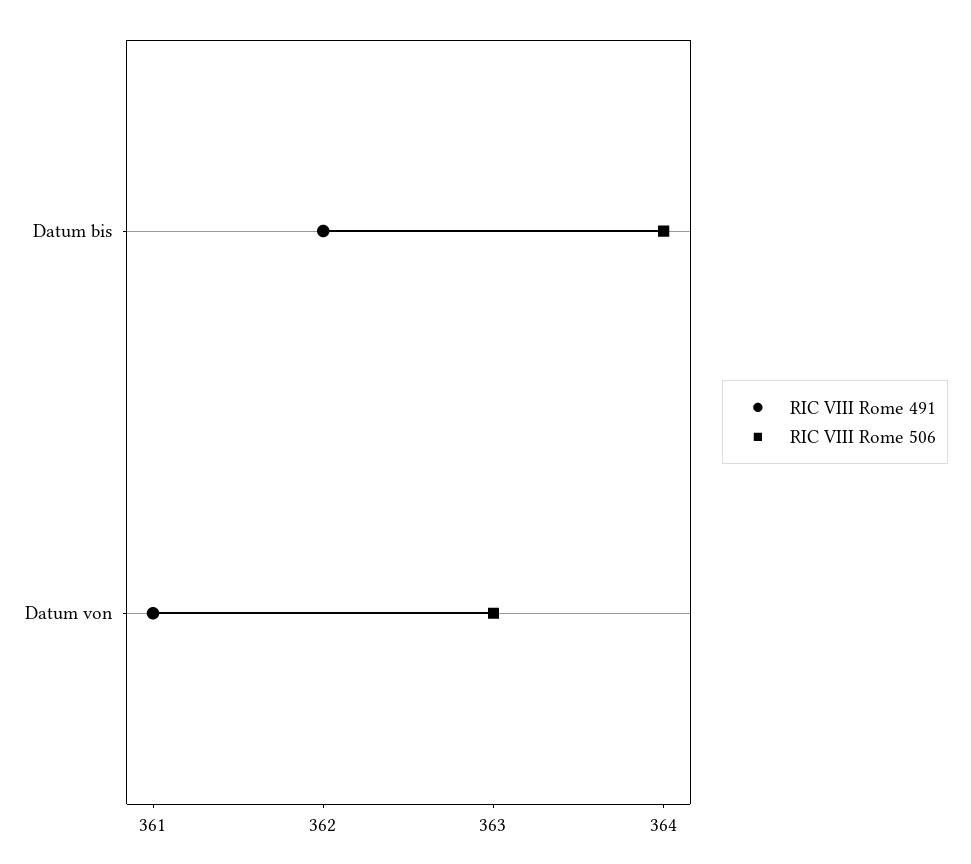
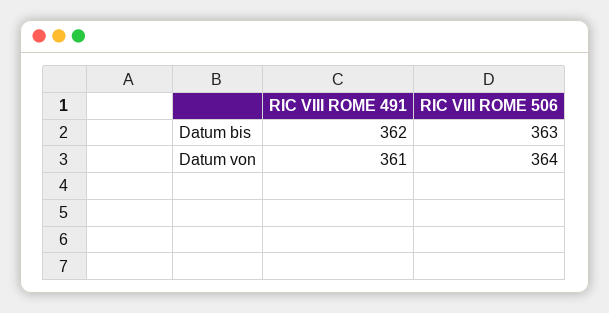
RIC VIII Rome 506, Datum bis: 364 -> 363
RIC VIII Rome 506, Datum von: 363 -> 364

